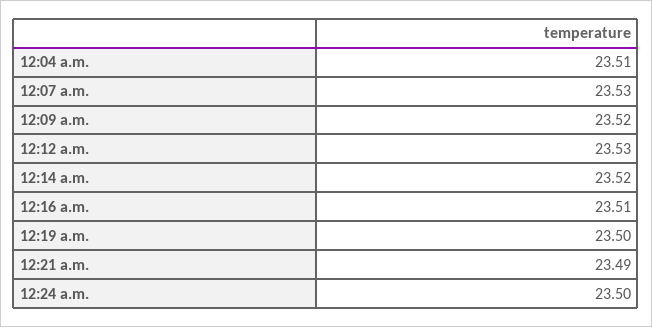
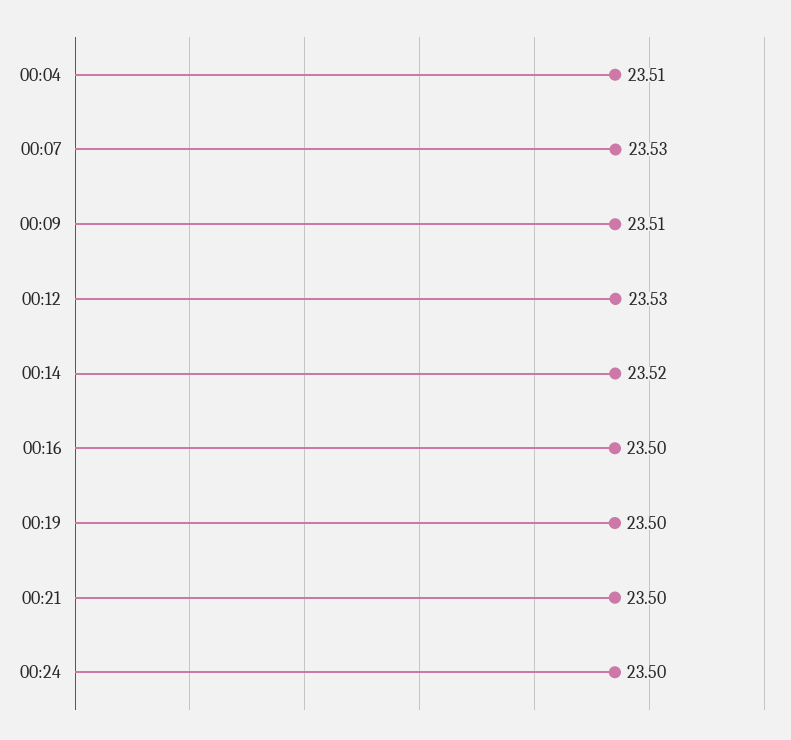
12:09 a.m.: 23.52 -> 23.51
12:16 a.m.: 23.51 -> 23.5
12:21 a.m.: 23.49 -> 23.5

